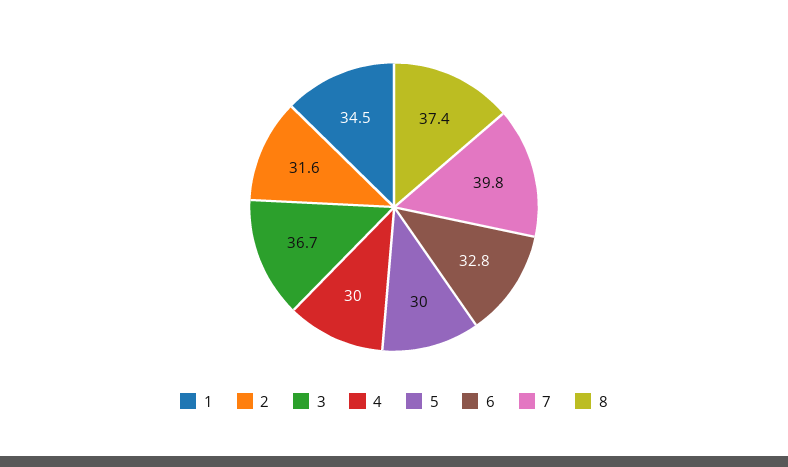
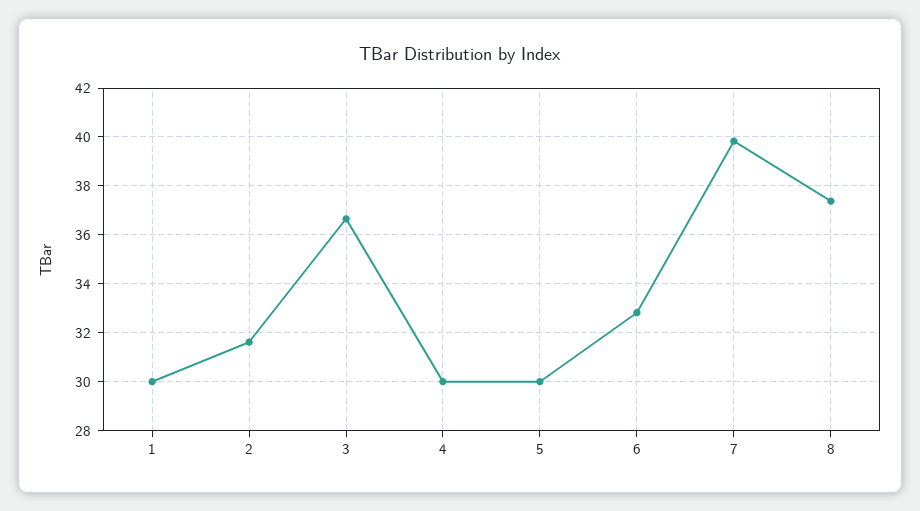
1: 34.5 -> 30

